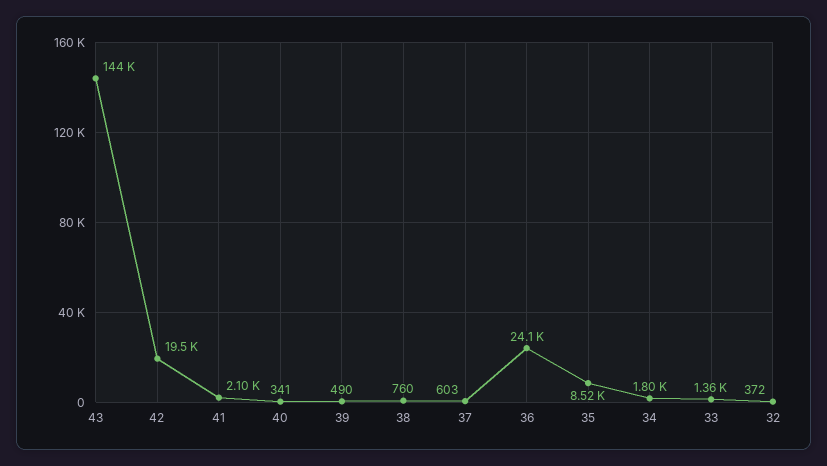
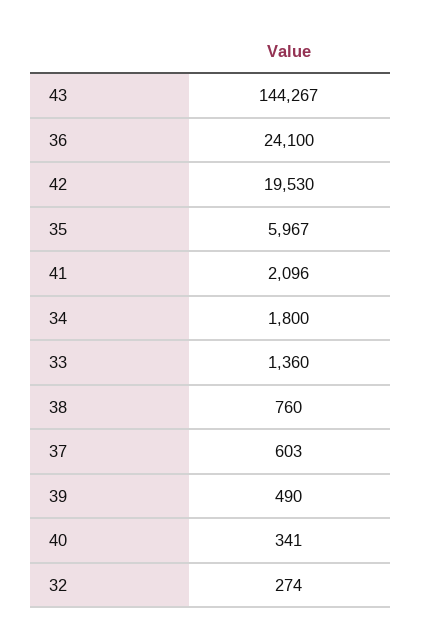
35: 8520 -> 5967
32: 372 -> 274

